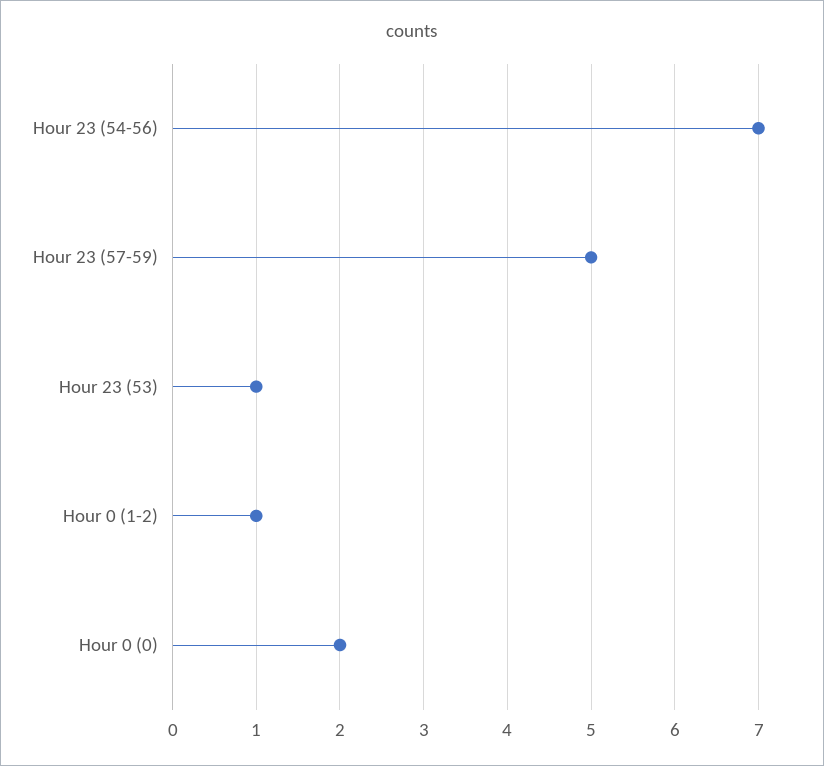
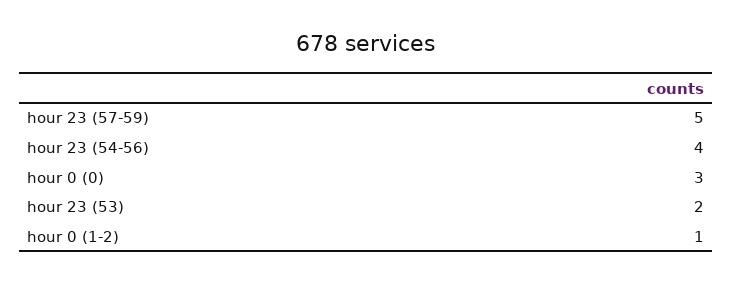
Hour 23 (54-56): 7 -> 4
Hour 23 (53): 1 -> 2
Hour 0 (0): 2 -> 3

